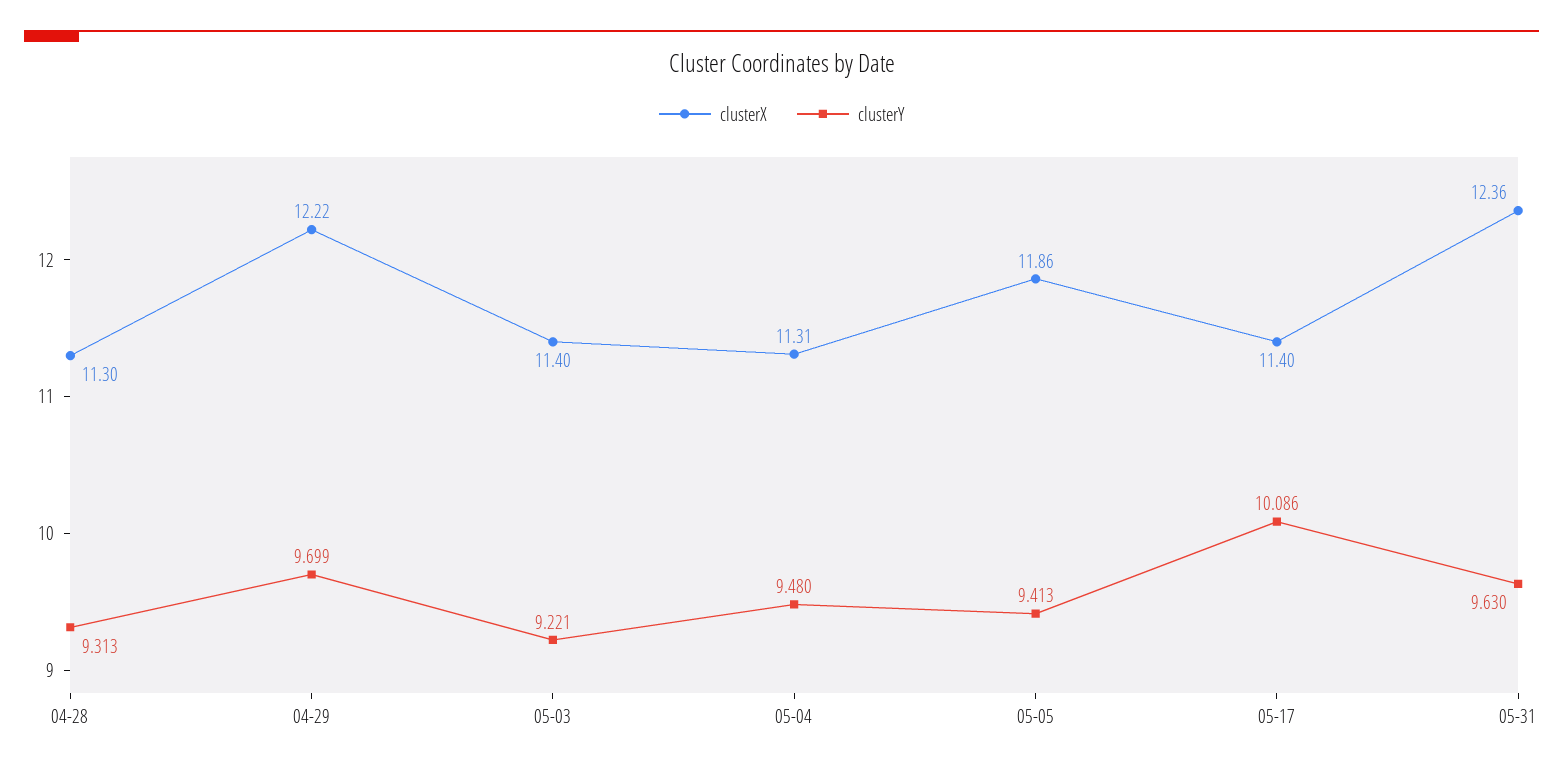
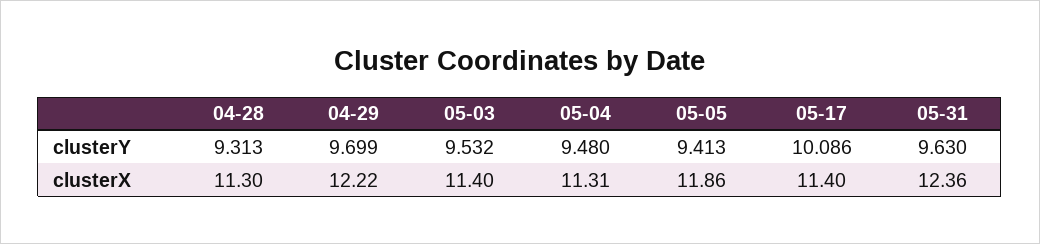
clusterY, 05-03: 9.221 -> 9.532

